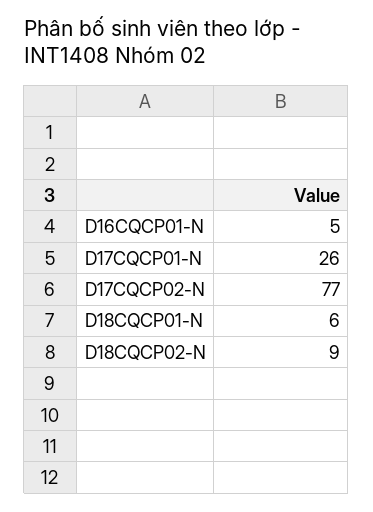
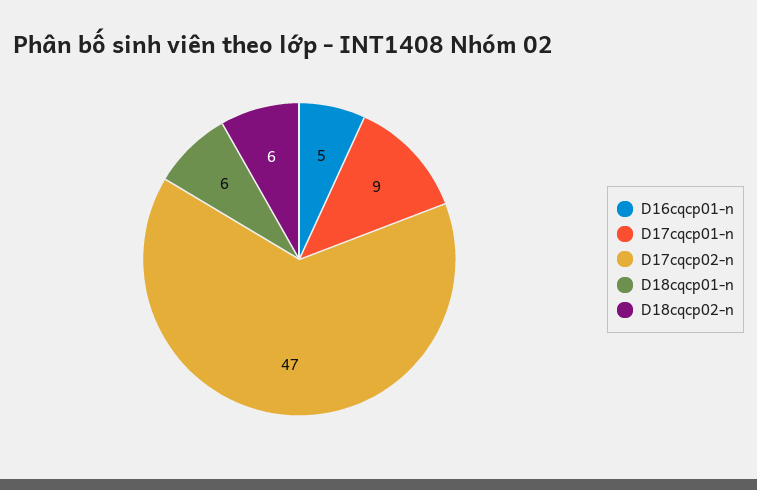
D17CQCP01-N: 26 -> 9
D17CQCP02-N: 77 -> 47
D18CQCP02-N: 9 -> 6

